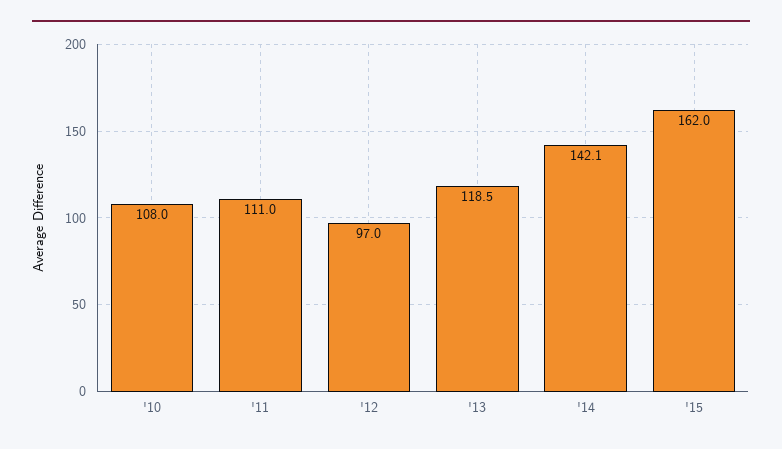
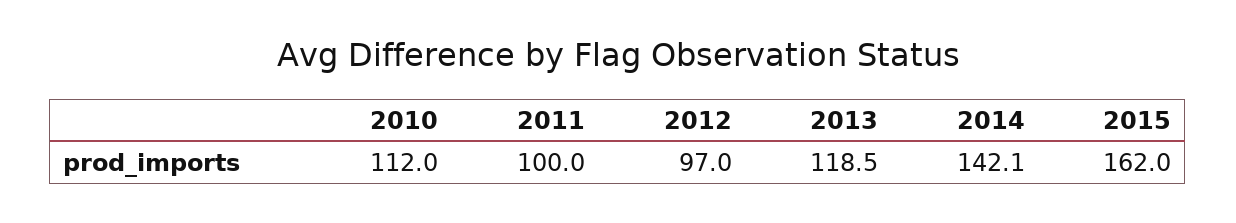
'10: 108 -> 112
'11: 111 -> 100

